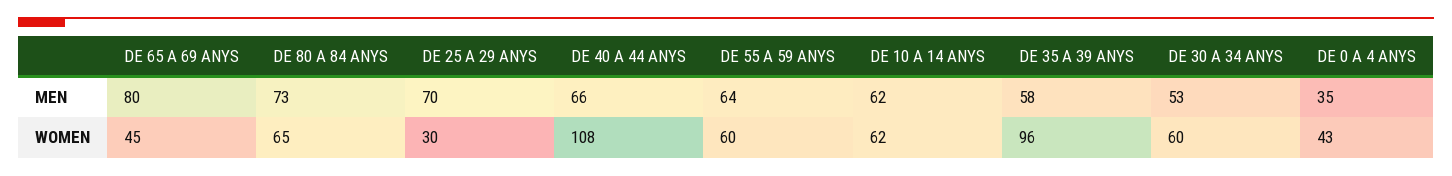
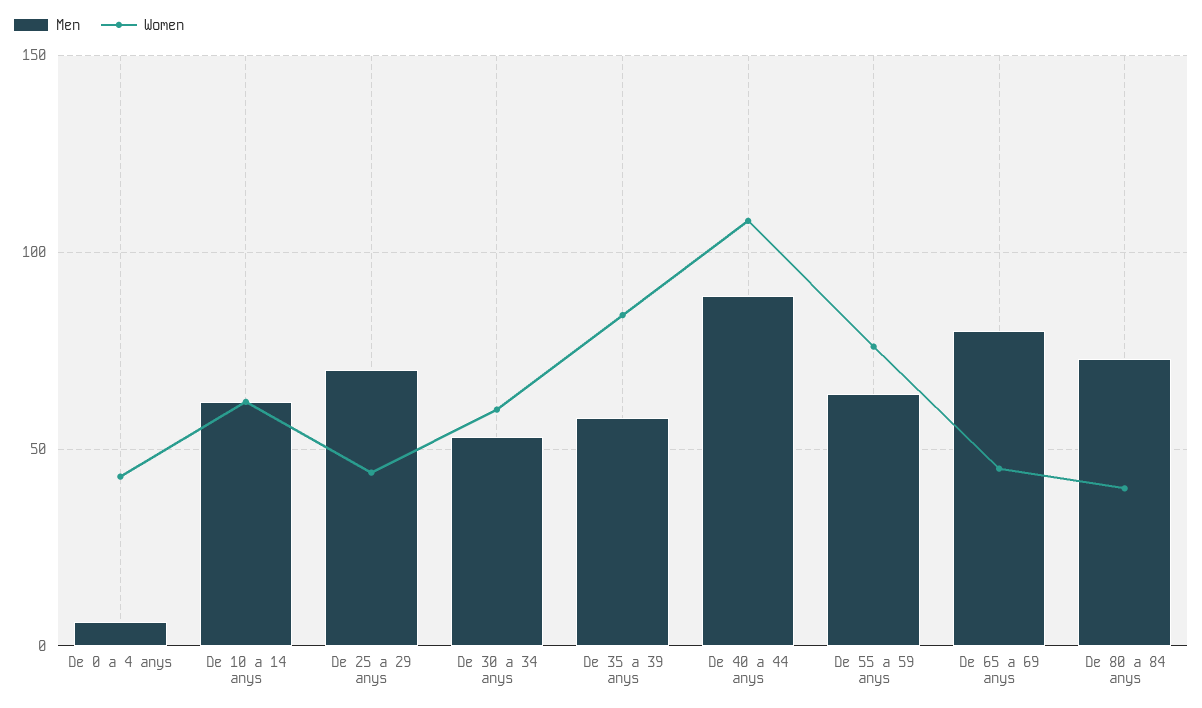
MEN, DE 40 A 44 ANYS: 66 -> 90
MEN, DE 0 A 4 ANYS: 35 -> 5
WOMEN, DE 80 A 84 ANYS: 65 -> 40
WOMEN, DE 25 A 29 ANYS: 30 -> 45
WOMEN, DE 55 A 59 ANYS: 60 -> 75
WOMEN, DE 35 A 39 ANYS: 96 -> 85

